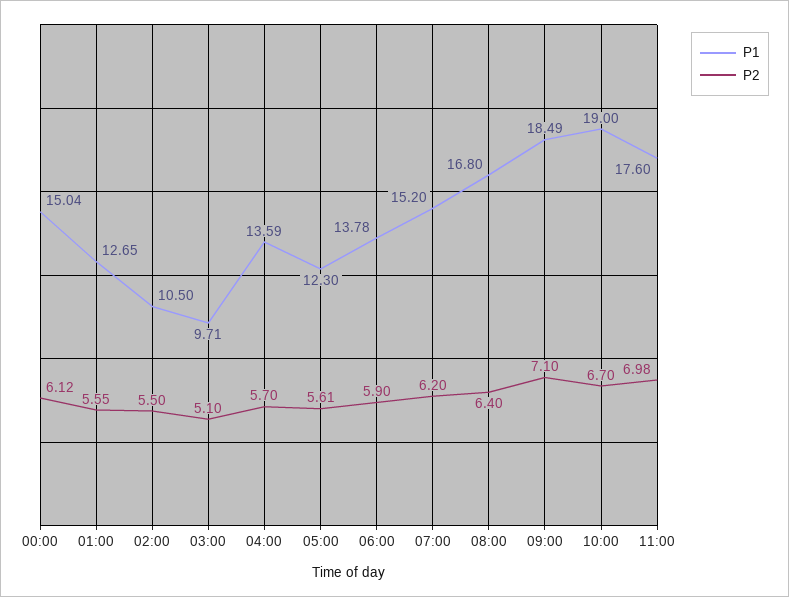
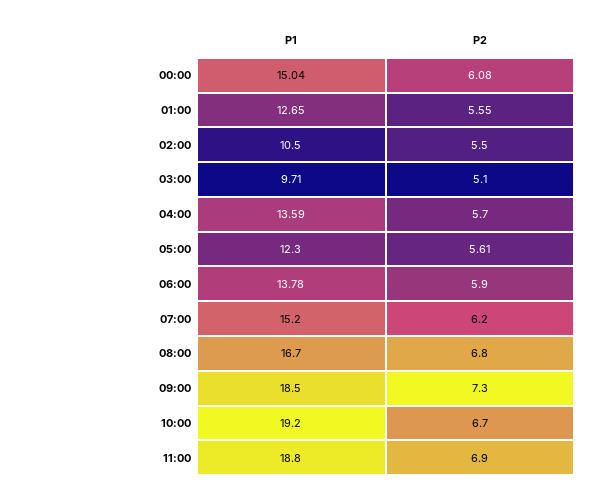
P2, 00:00: 6.12 -> 6.08
P1, 08:00: 16.8 -> 16.7
P2, 08:00: 6.4 -> 6.8
P1, 09:00: 18.49 -> 18.5
P2, 09:00: 7.1 -> 7.3
P1, 10:00: 19 -> 19.2
P1, 11:00: 17.6 -> 18.8
P2, 11:00: 6.98 -> 6.9

